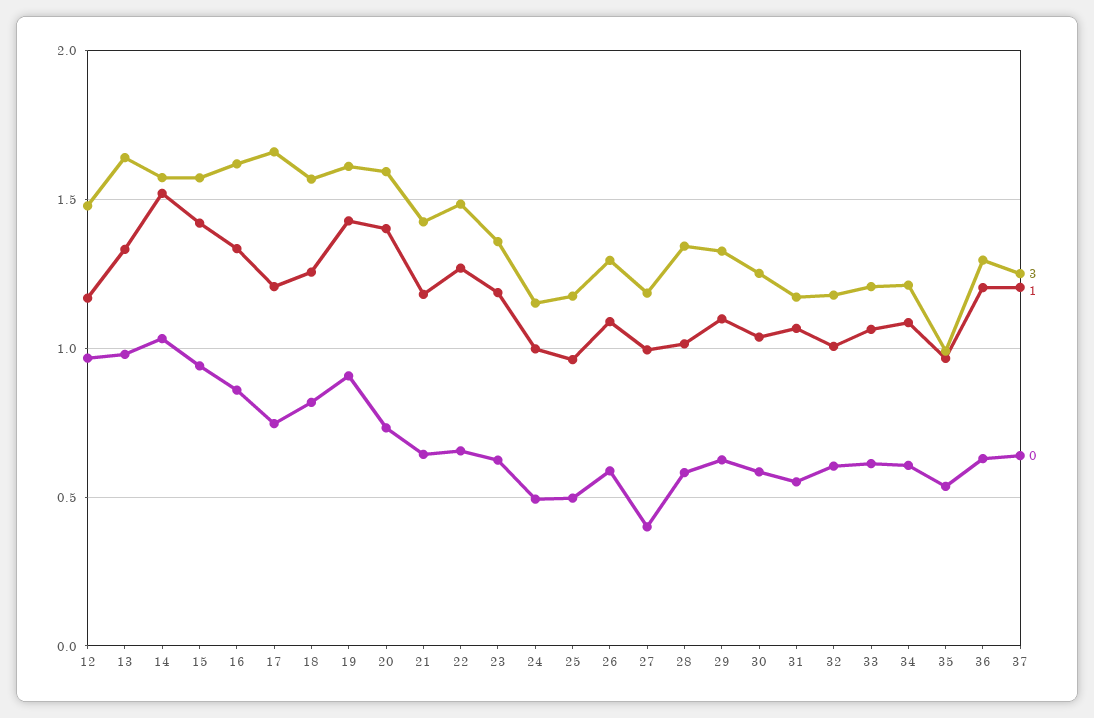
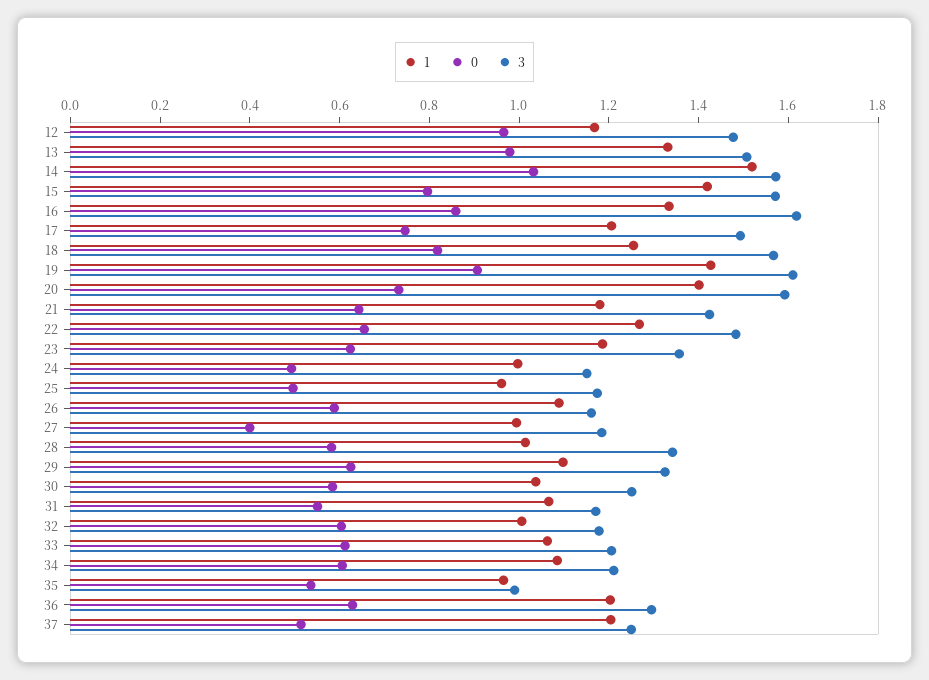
3, 13: 1.65 -> 1.5
0, 15: 0.95 -> 0.8
3, 17: 1.65 -> 1.5
3, 26: 1.3 -> 1.15
0, 37: 0.65 -> 0.5

